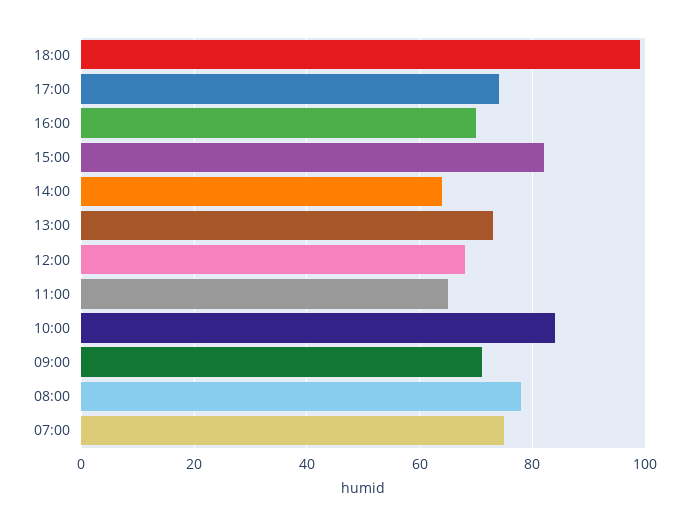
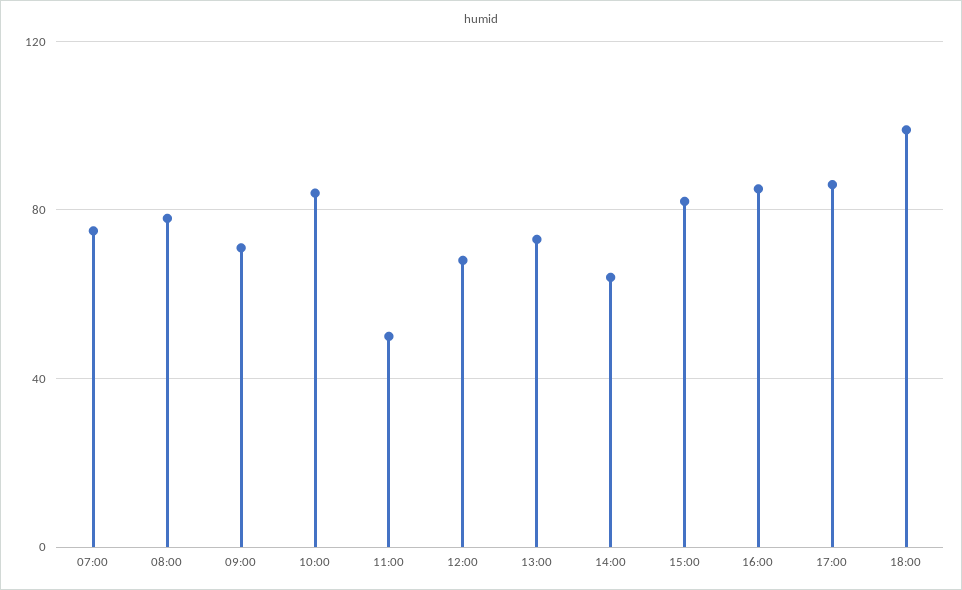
17:00: 75 -> 85
16:00: 70 -> 85
11:00: 65 -> 50

